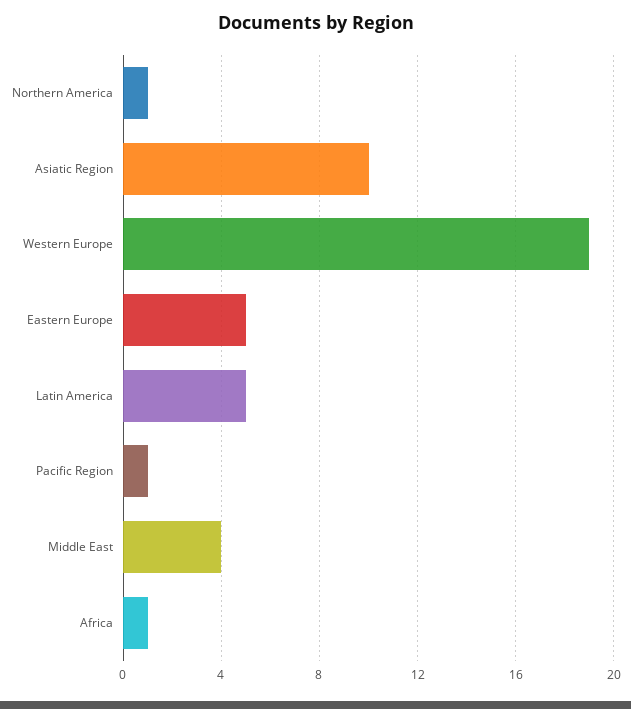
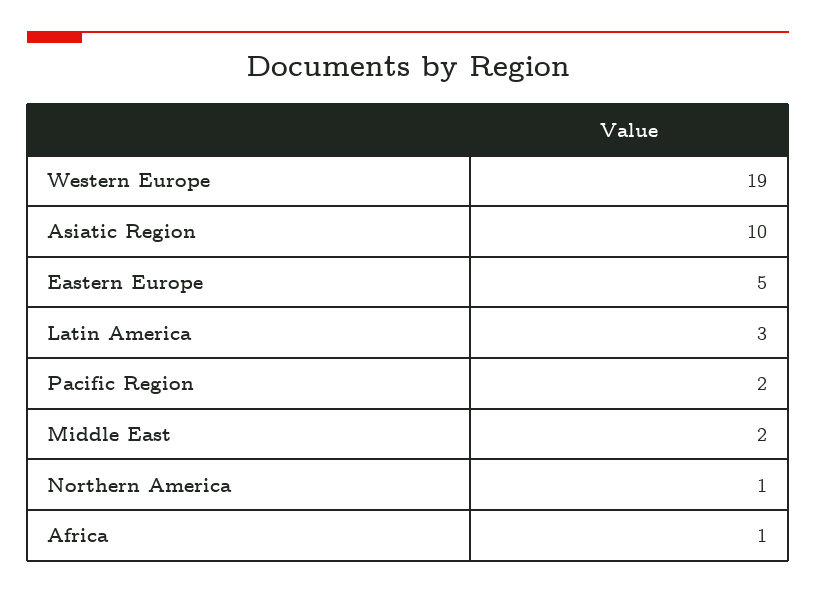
Latin America: 5 -> 3
Pacific Region: 1 -> 2
Middle East: 4 -> 2

